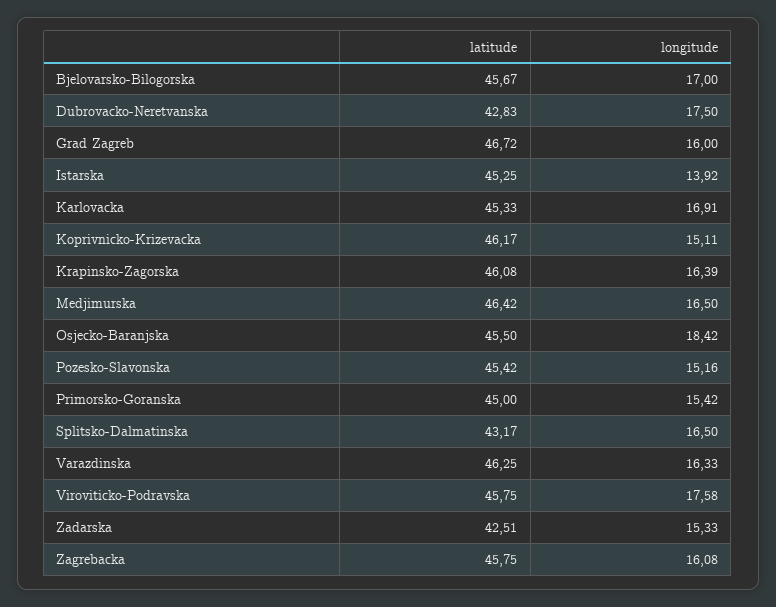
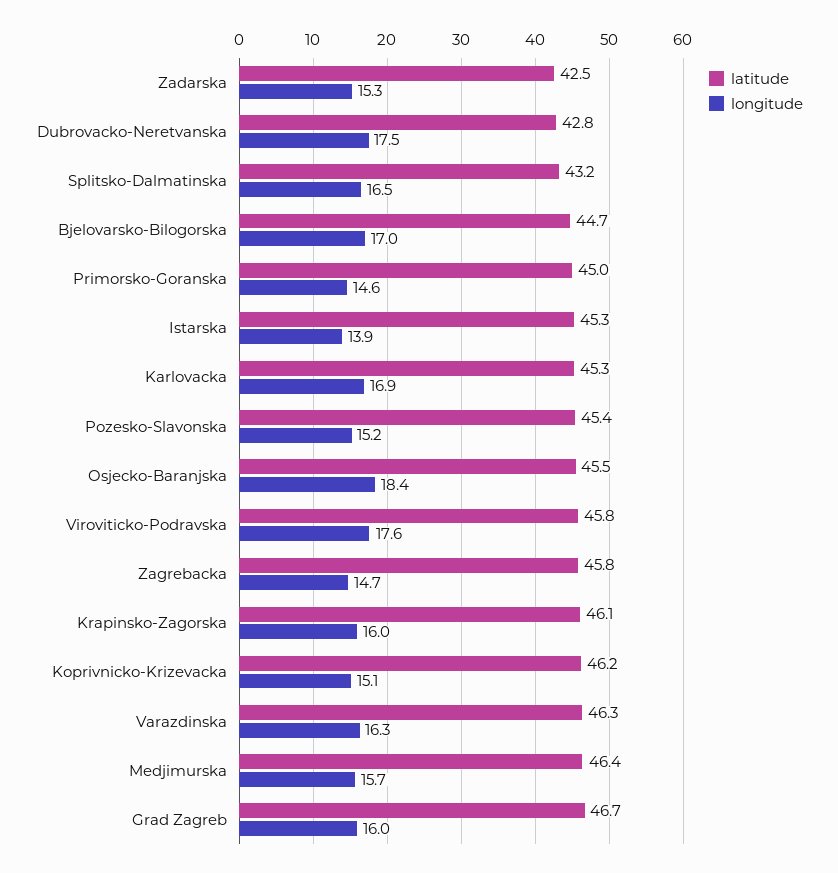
latitude, Bjelovarsko-Bilogorska: 45.67 -> 44.7
longitude, Krapinsko-Zagorska: 16.39 -> 16
longitude, Medjimurska: 16.5 -> 15.7
longitude, Primorsko-Goranska: 15.42 -> 14.6
longitude, Zagrebacka: 16.08 -> 14.7

